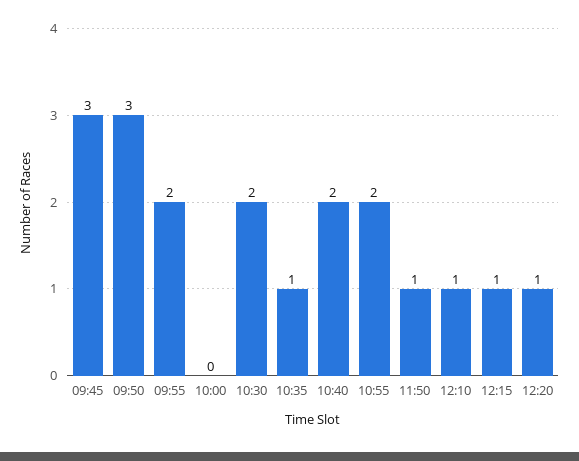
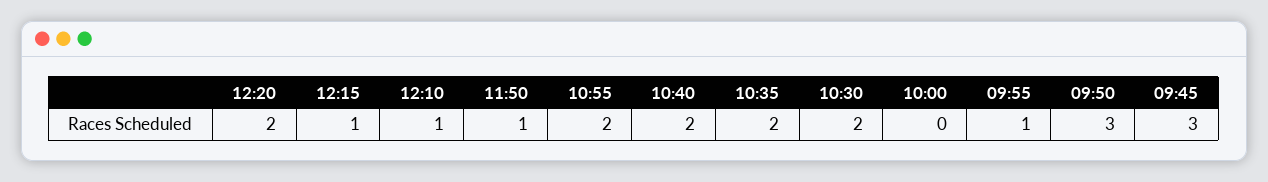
09:55: 2 -> 1
10:35: 1 -> 2
12:20: 1 -> 2

